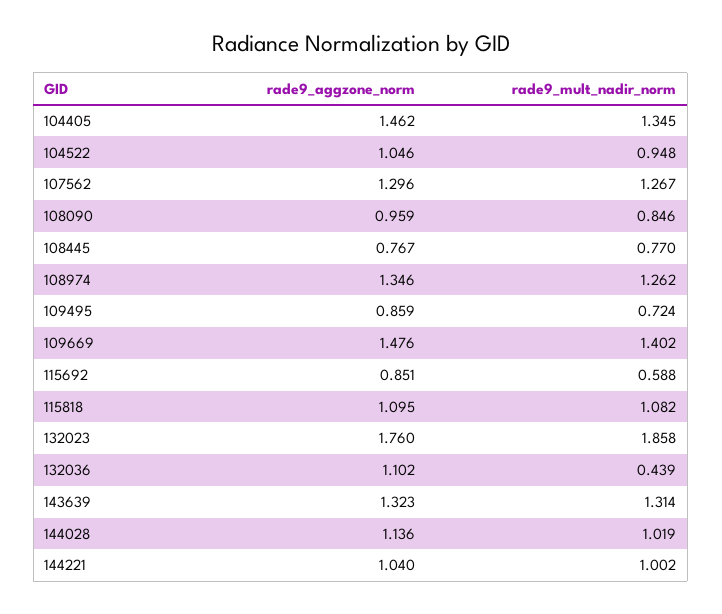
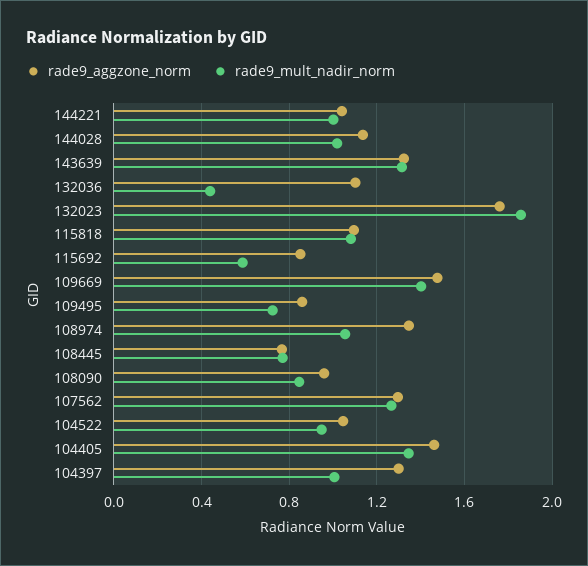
rade9_mult_nadir_norm, 108974: 1.262 -> 1.05
rade9_aggzone_norm, 104397: none -> 1.3
rade9_mult_nadir_norm, 104397: none -> 1

